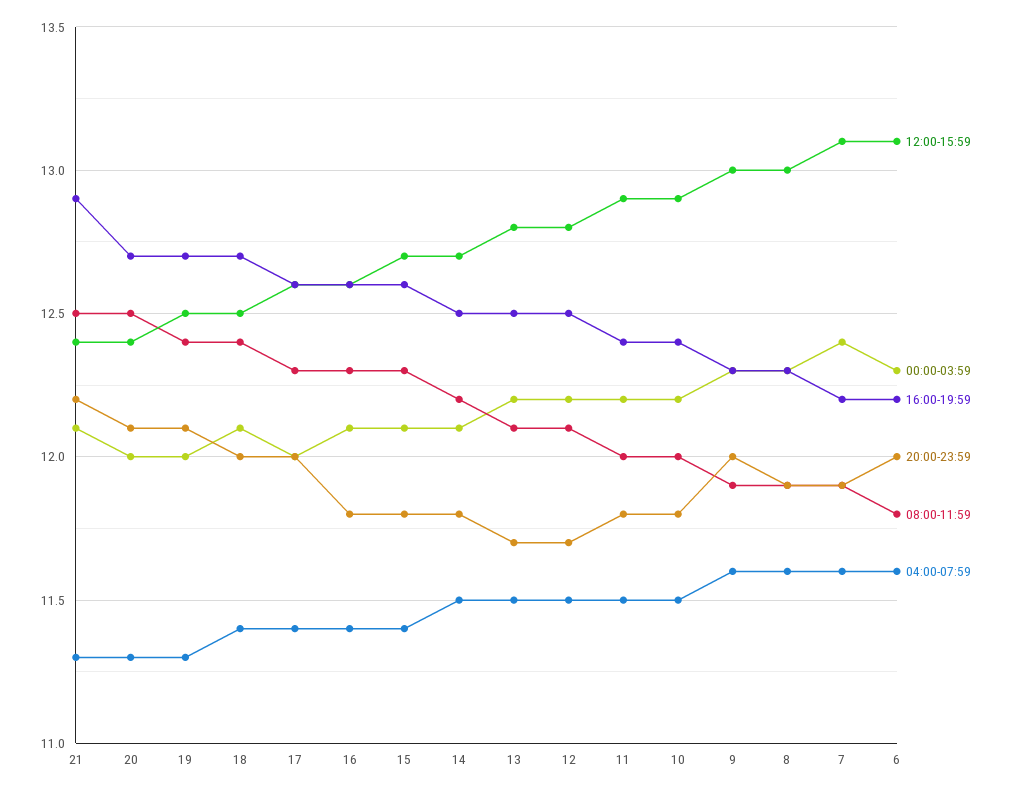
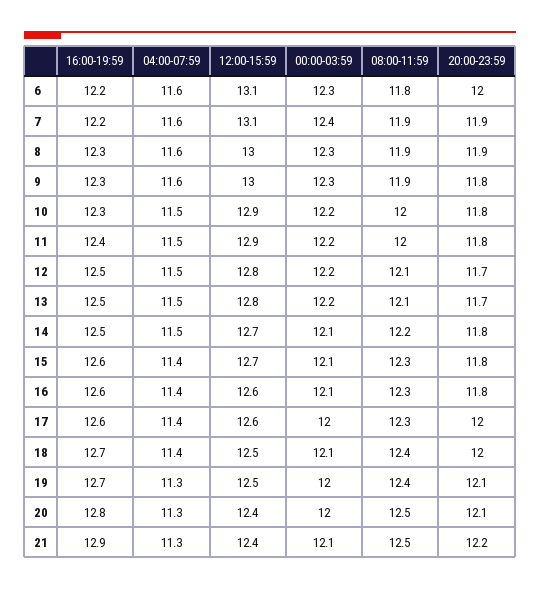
16:00-19:59, 20: 12.7 -> 12.8
16:00-19:59, 10: 12.4 -> 12.3
20:00-23:59, 9: 12 -> 11.8

